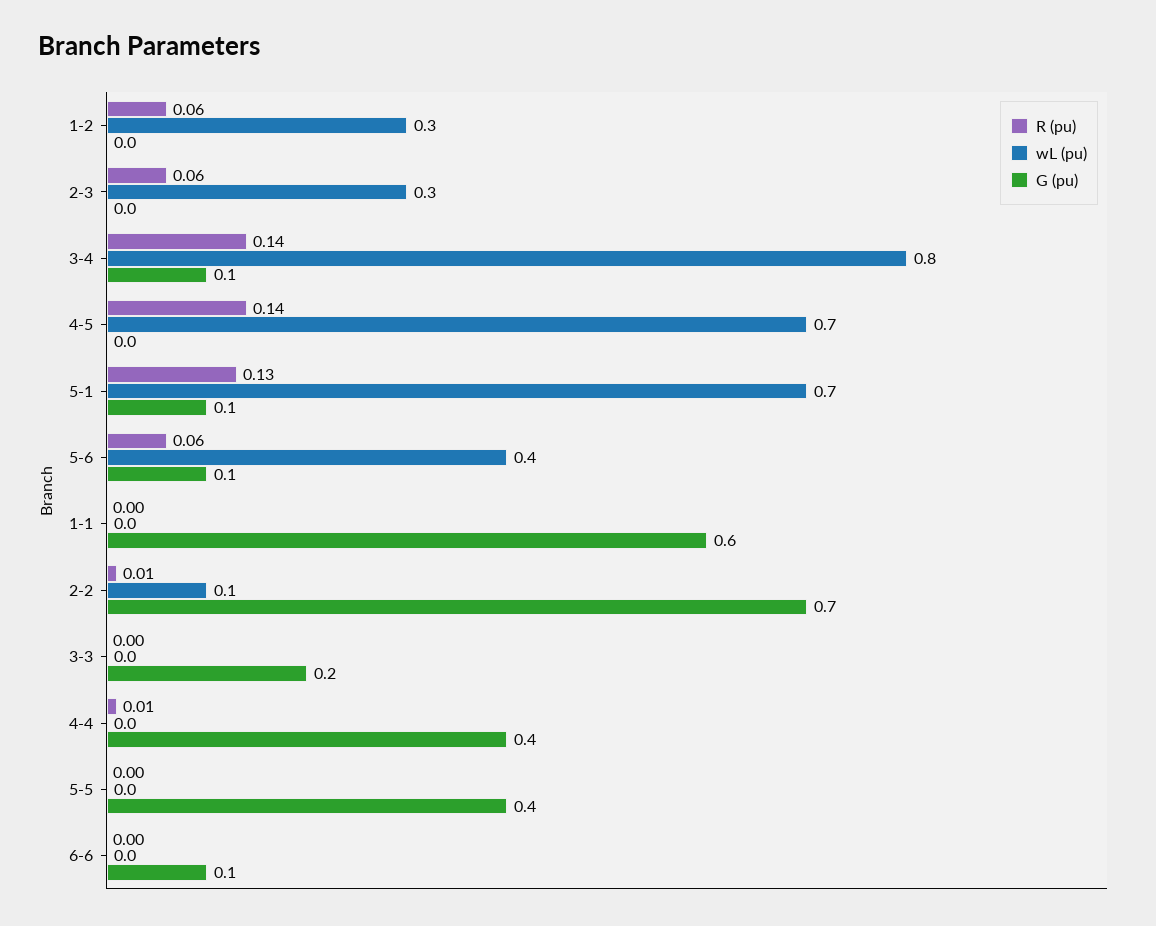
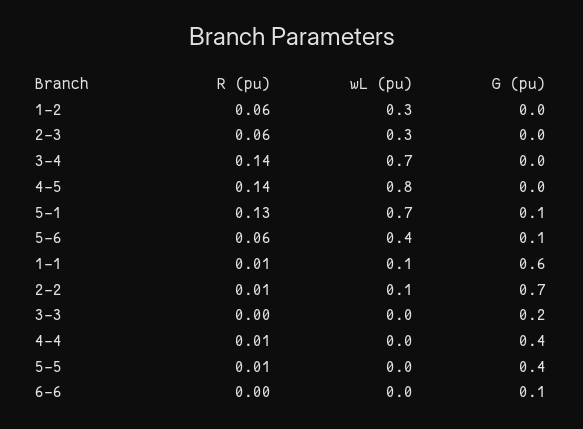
wL (pu), 3-4: 0.8 -> 0.7
G (pu), 3-4: 0.1 -> 0
wL (pu), 4-5: 0.7 -> 0.8
R (pu), 1-1: 0 -> 0.01
wL (pu), 1-1: 0 -> 0.1
R (pu), 5-5: 0 -> 0.01

